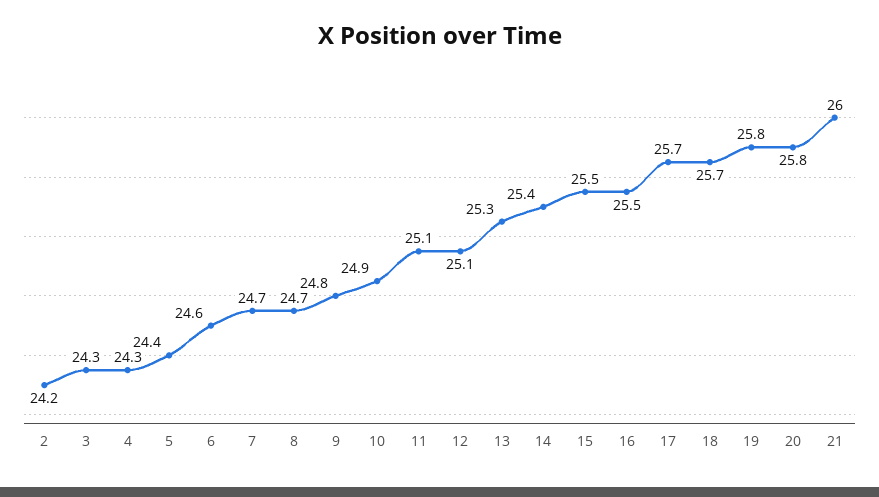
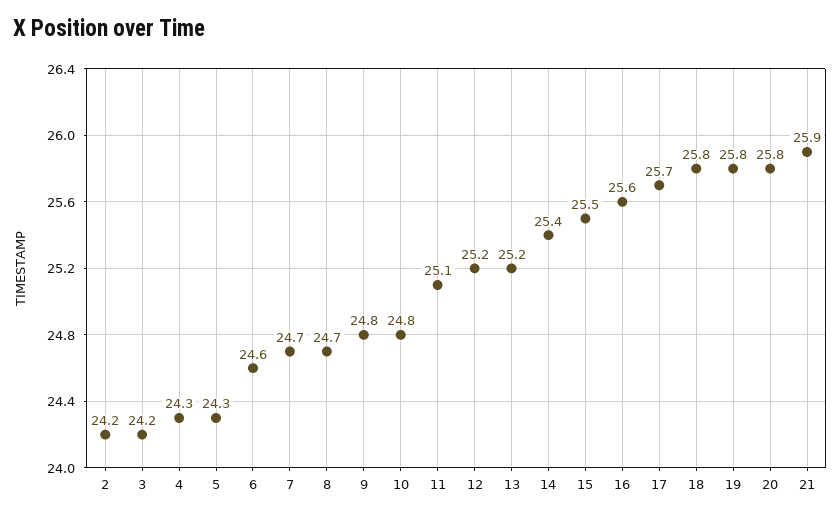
3: 24.3 -> 24.2
5: 24.4 -> 24.3
10: 24.9 -> 24.8
12: 25.1 -> 25.2
13: 25.3 -> 25.2
16: 25.5 -> 25.6
18: 25.7 -> 25.8
21: 26 -> 25.9

